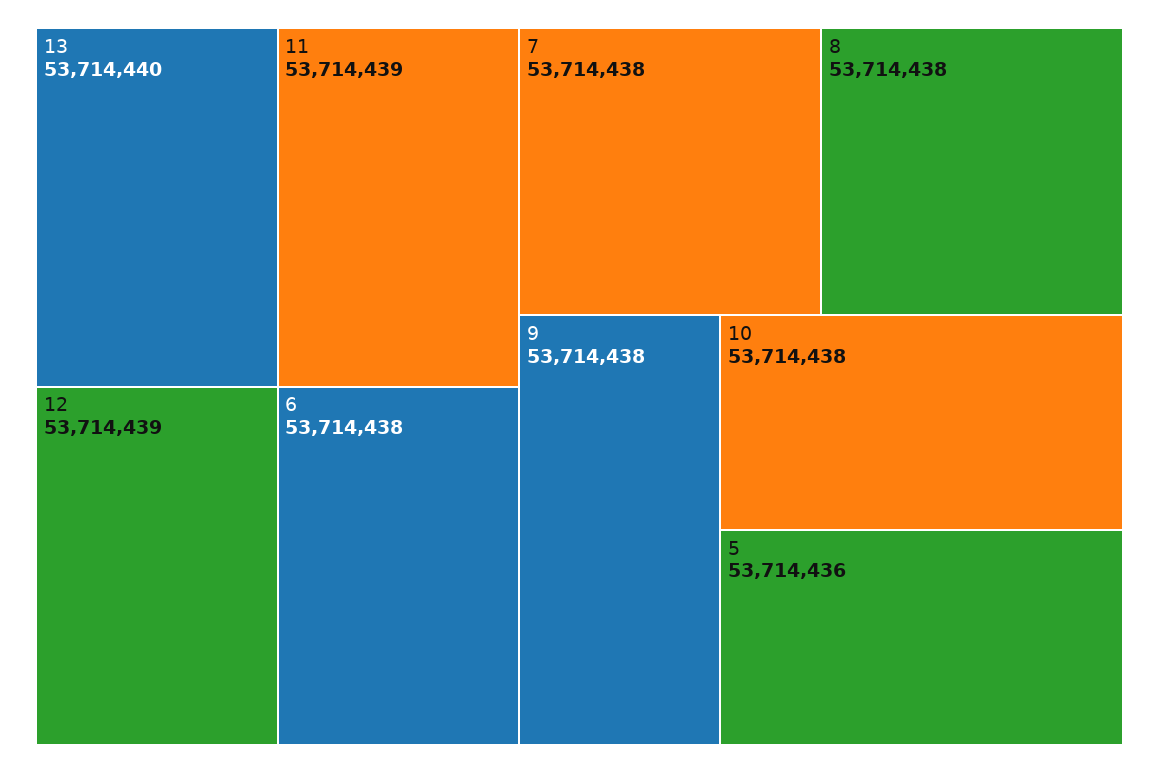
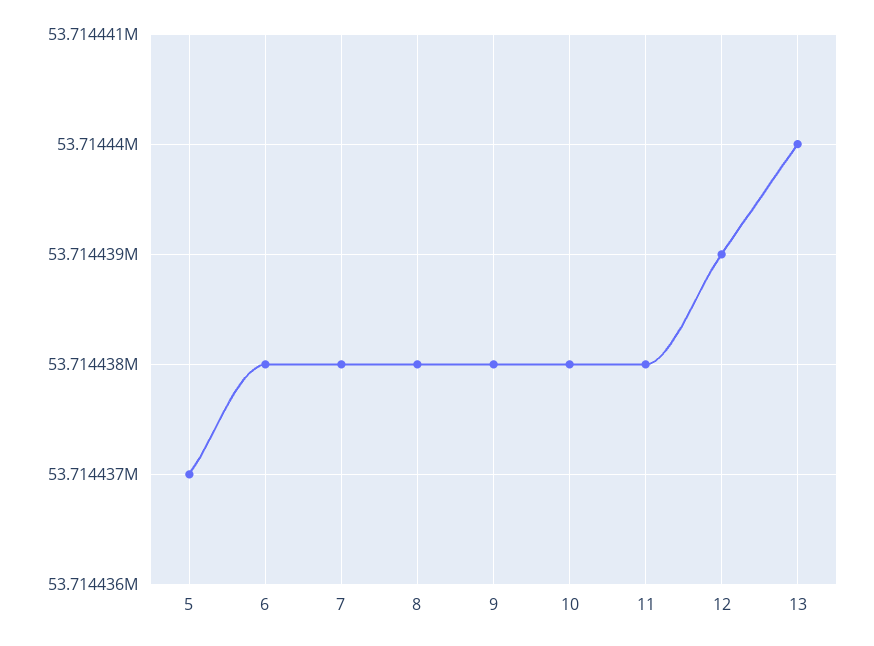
11: 53714439 -> 53714438
5: 53714436 -> 53714437

